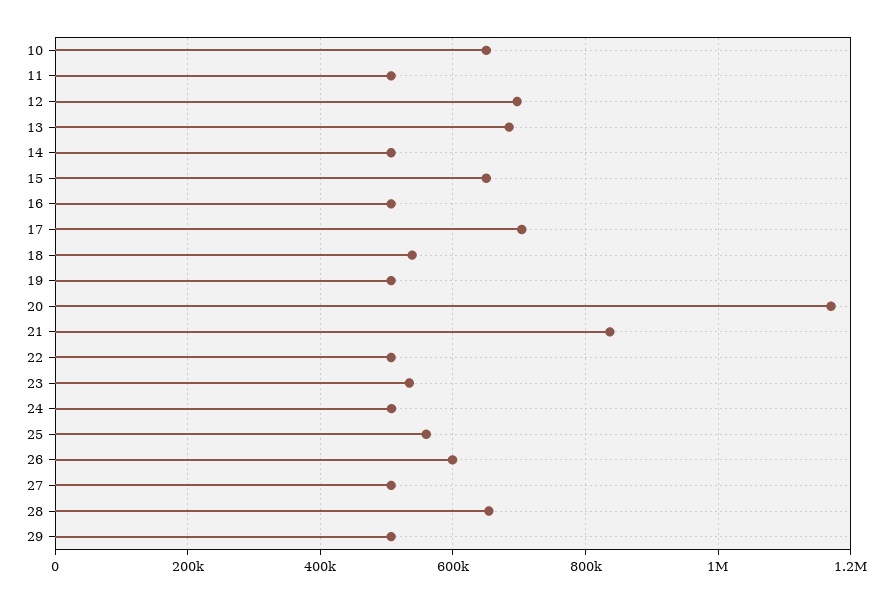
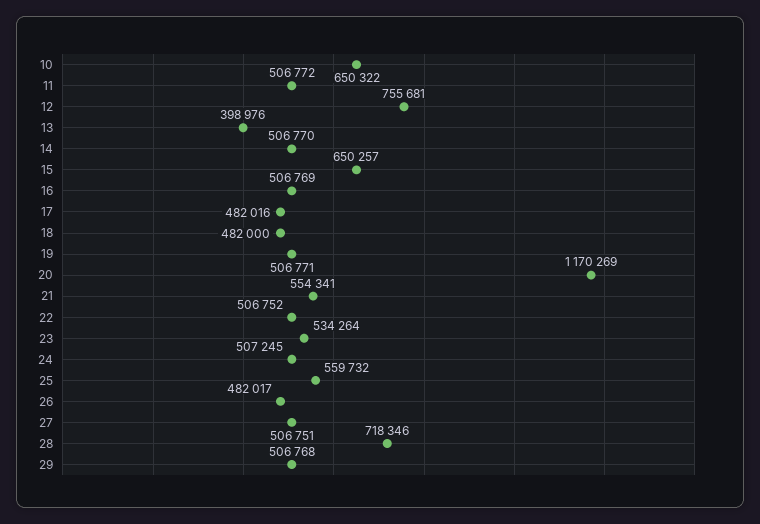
12: 700000 -> 755681
13: 680000 -> 398976
17: 700000 -> 482016
18: 540000 -> 482000
21: 840000 -> 554341
26: 600000 -> 482017
28: 660000 -> 718346

